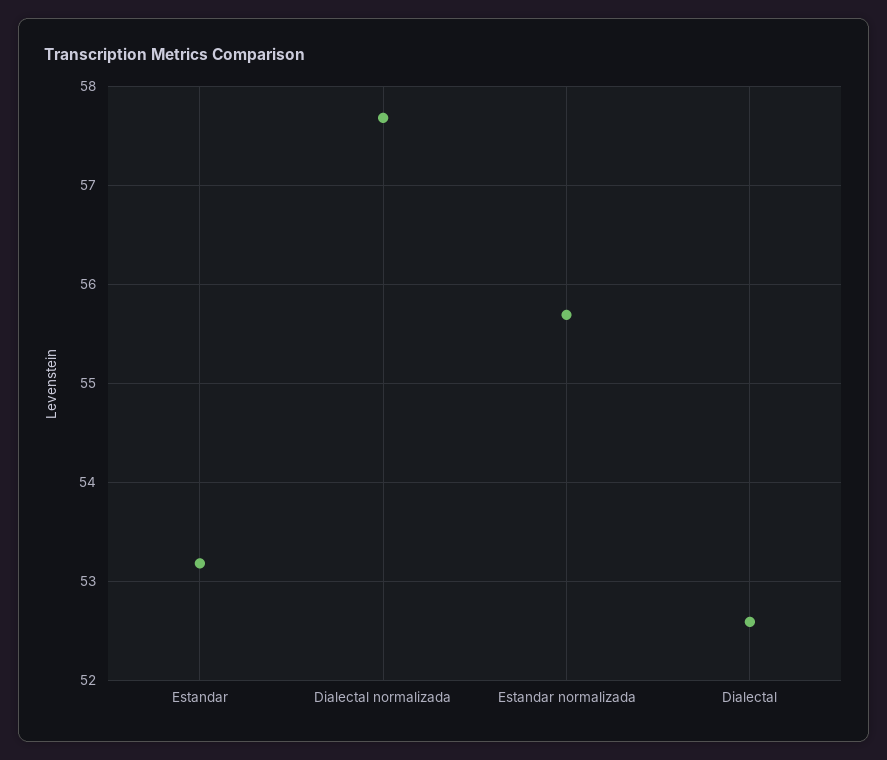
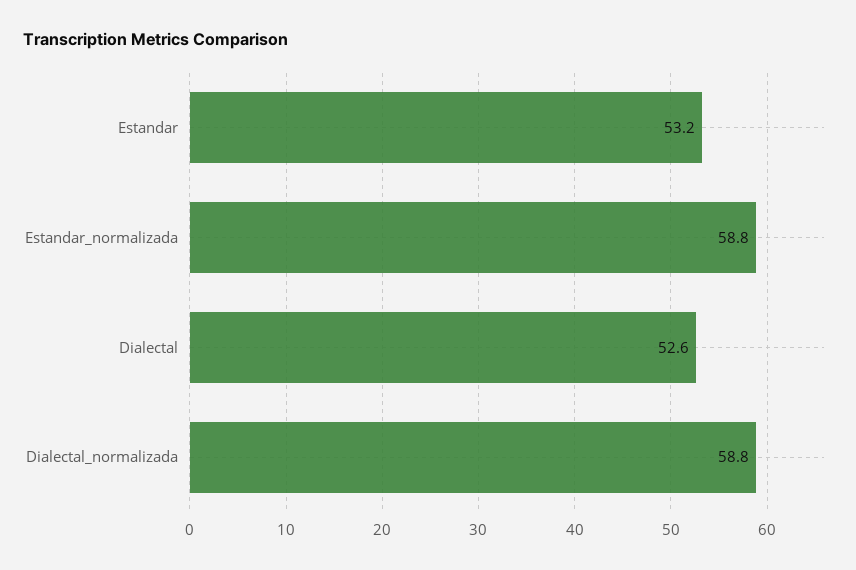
Dialectal normalizada: 57.7 -> 58.8
Estandar normalizada: 55.7 -> 58.8

